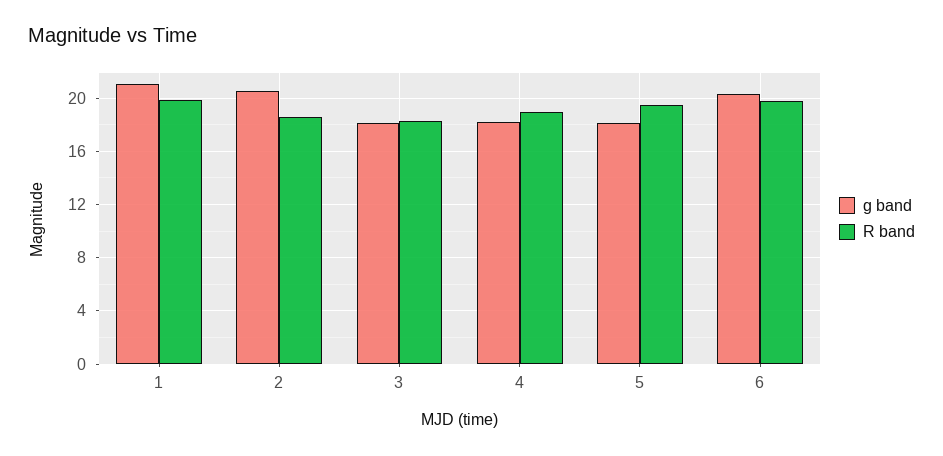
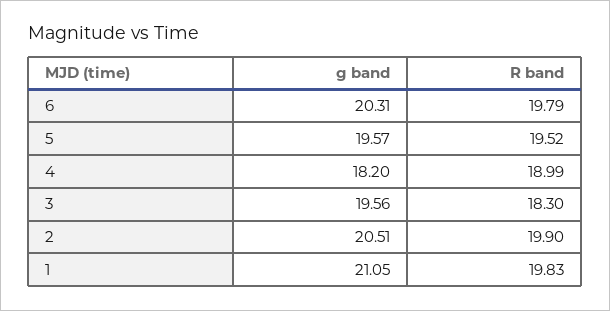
R band, 2: 18.5 -> 19.9
g band, 3: 18 -> 19.56
g band, 5: 18 -> 19.57

